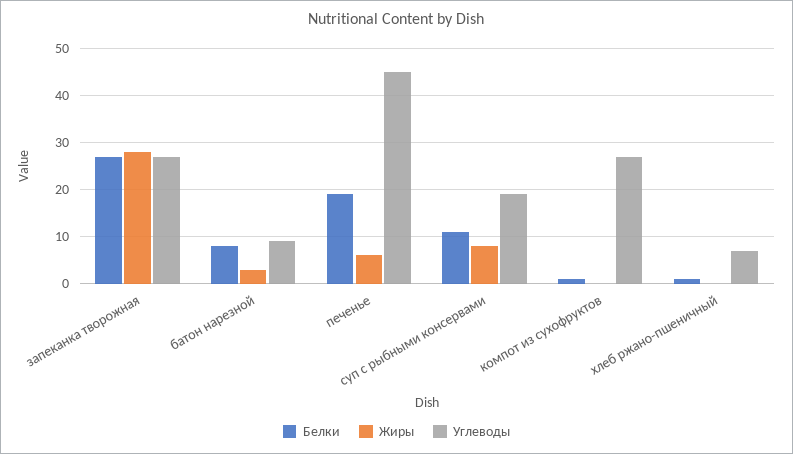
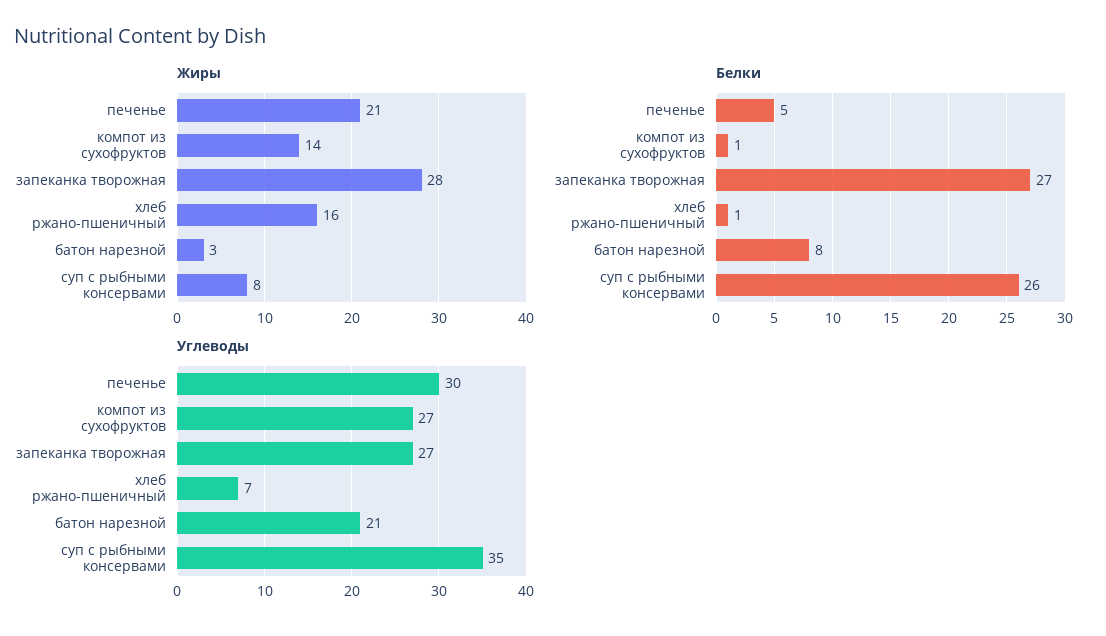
Углеводы, батон нарезной: 10 -> 21
Белки, печенье: 20 -> 5
Жиры, печенье: 5 -> 21
Углеводы, печенье: 45 -> 30
Белки, суп с рыбными консервами: 10 -> 26
Углеводы, суп с рыбными консервами: 20 -> 35
Жиры, компот из сухофруктов: 0 -> 14
Жиры, хлеб ржано-пшеничный: 0 -> 16

